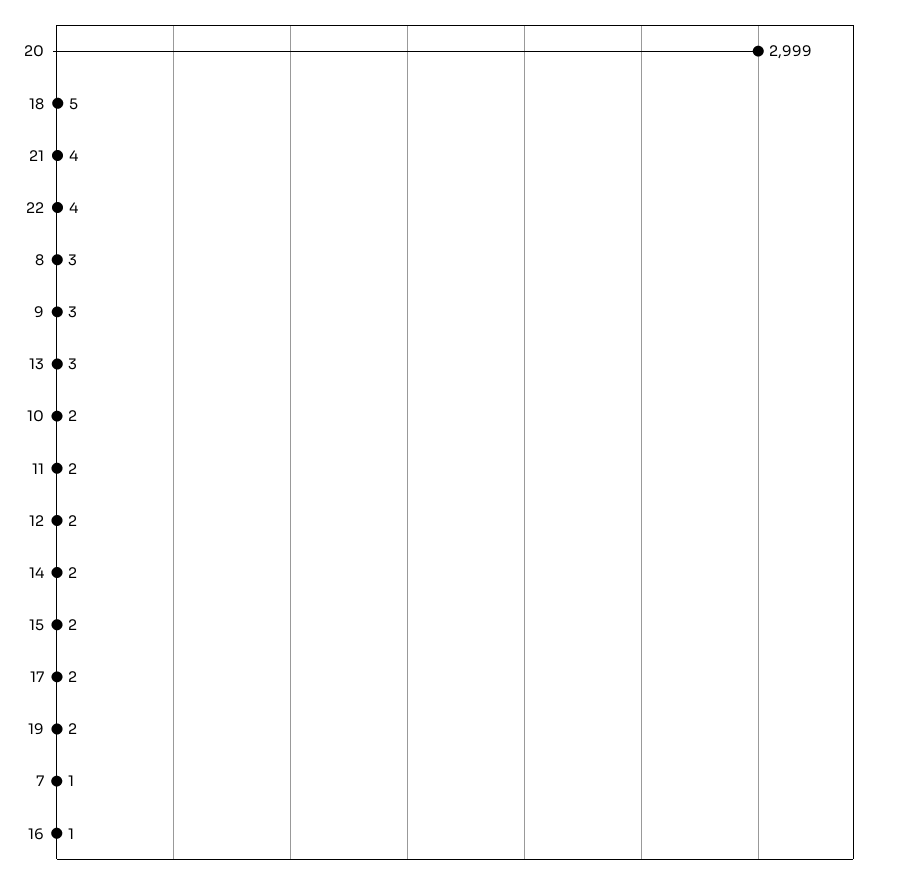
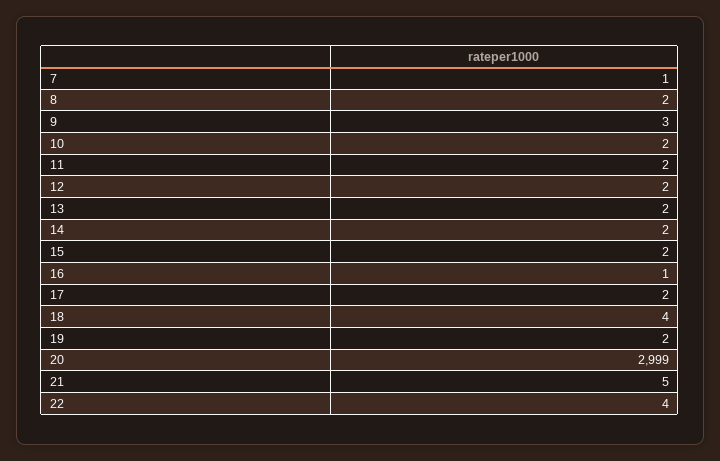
18: 5 -> 4
21: 4 -> 5
8: 3 -> 2
13: 3 -> 2

